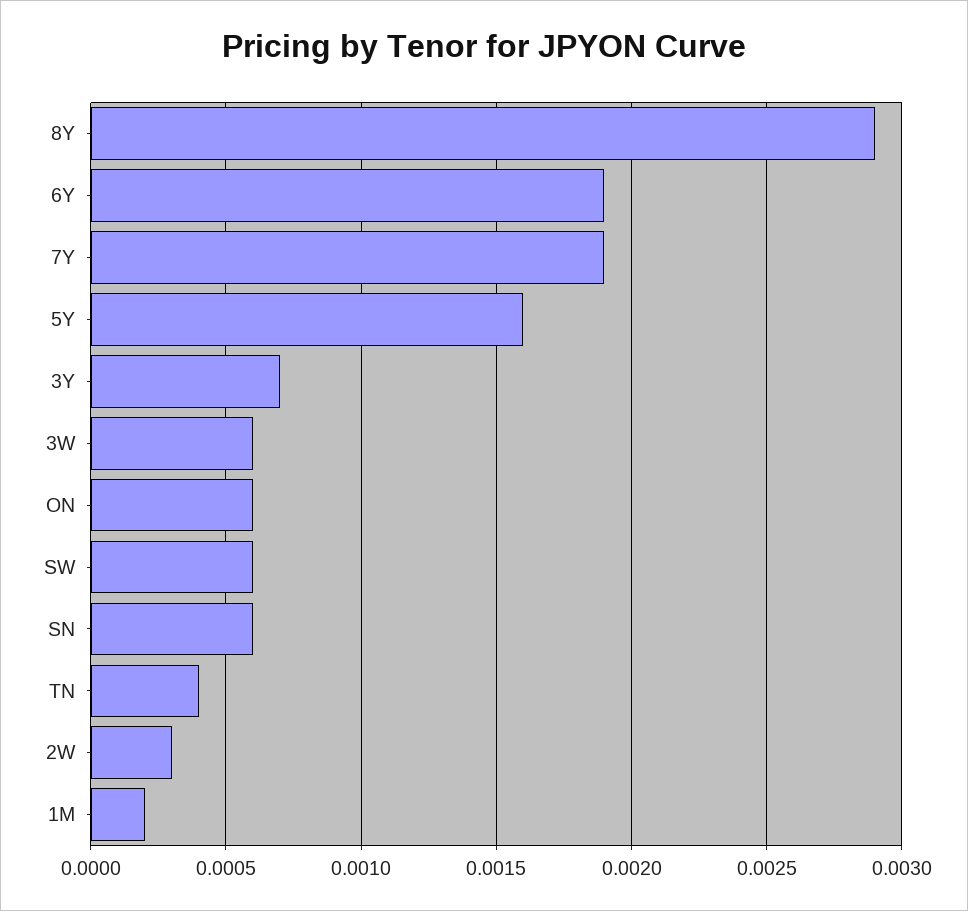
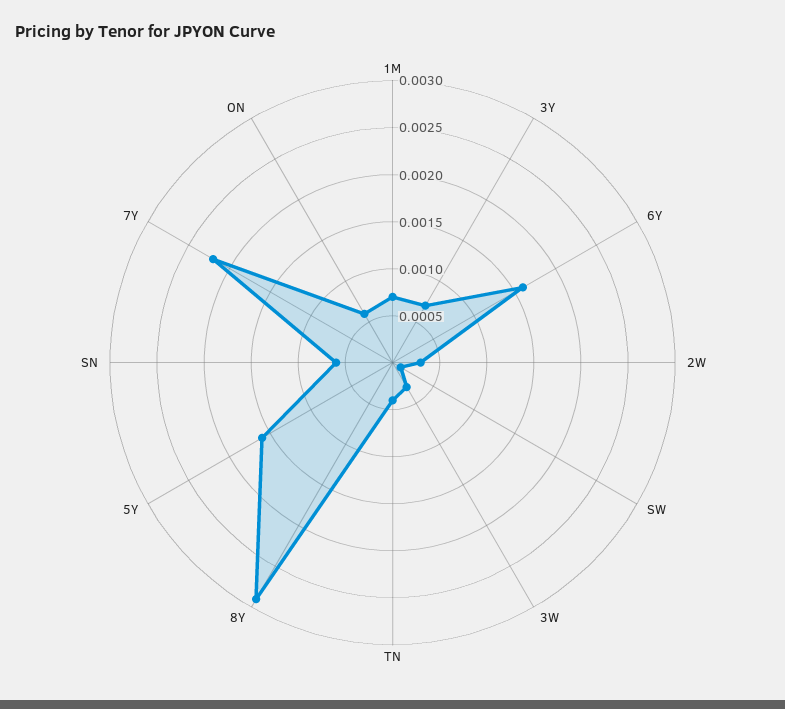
6Y: 0.0019 -> 0.0016
7Y: 0.0019 -> 0.0022
3W: 0.0006 -> 0.0003
SW: 0.0006 -> 0.0001
1M: 0.0002 -> 0.0007

